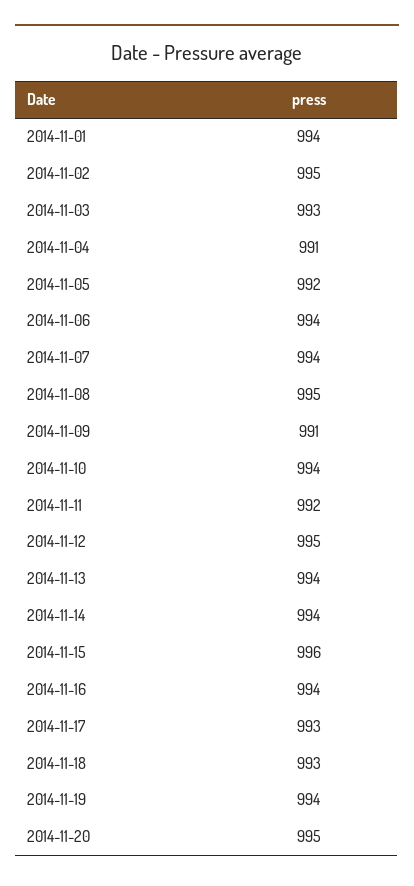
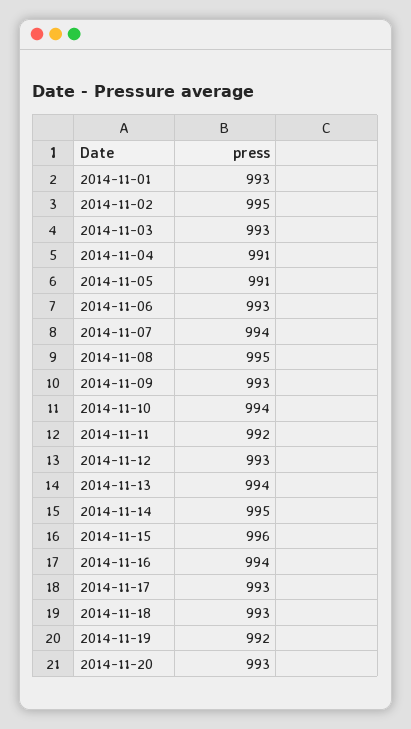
2014-11-01: 994 -> 993
2014-11-05: 992 -> 991
2014-11-06: 994 -> 993
2014-11-09: 991 -> 993
2014-11-12: 995 -> 993
2014-11-14: 994 -> 995
2014-11-19: 994 -> 992
2014-11-20: 995 -> 993

